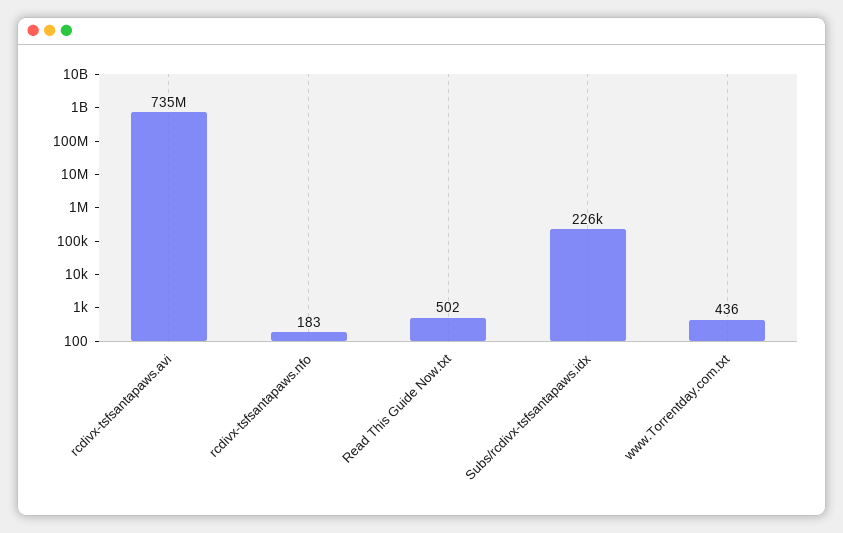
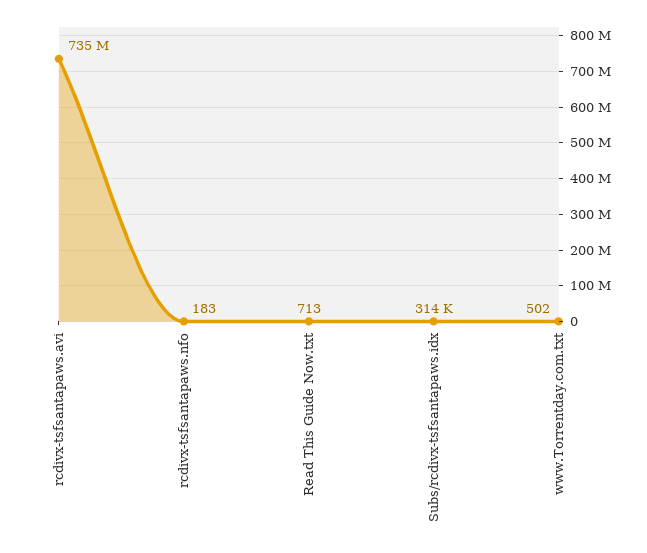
Read This Guide Now.txt: 502 -> 713
Subs/rcdivx-tsfsantapaws.idx: 226000 -> 314000
www.Torrentday.com.txt: 436 -> 502

